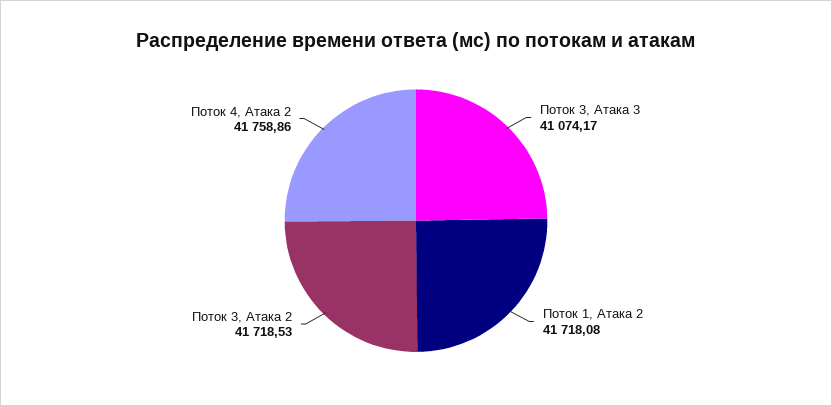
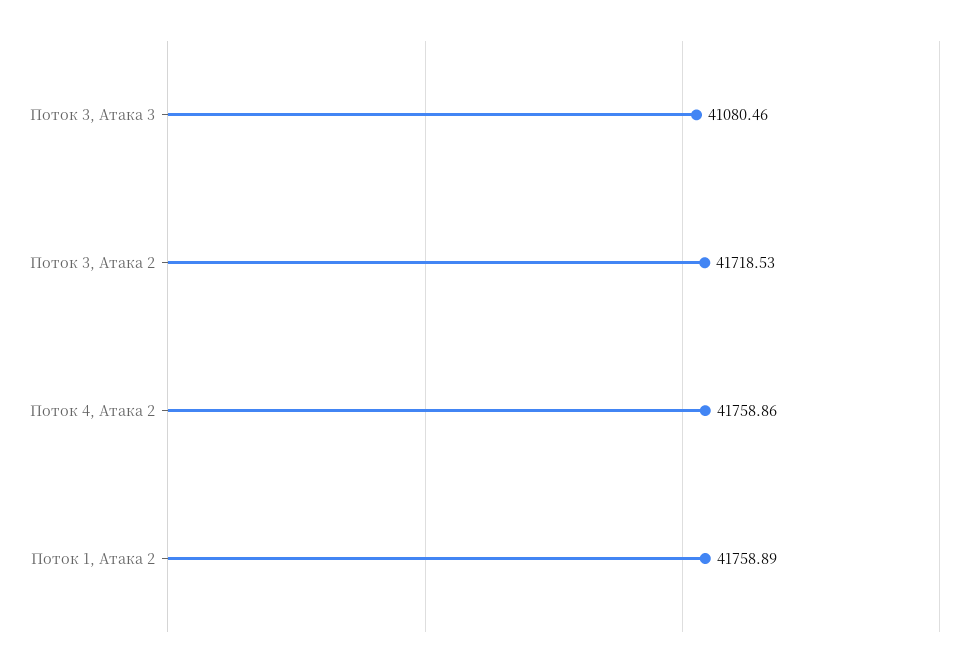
Поток 3, Атака 3: 41074.17 -> 41080.46
Поток 1, Атака 2: 41718.08 -> 41758.89

